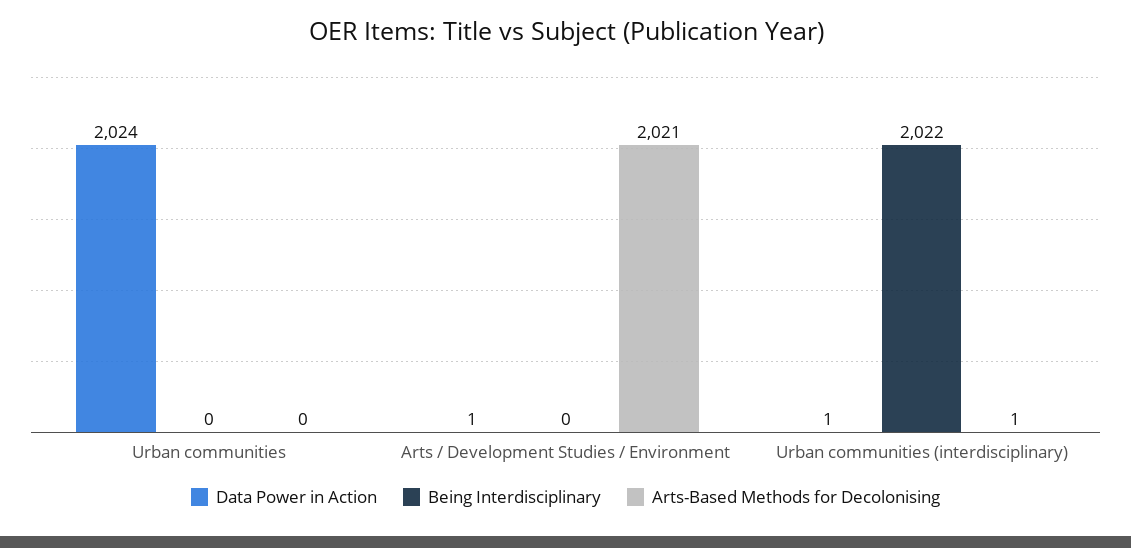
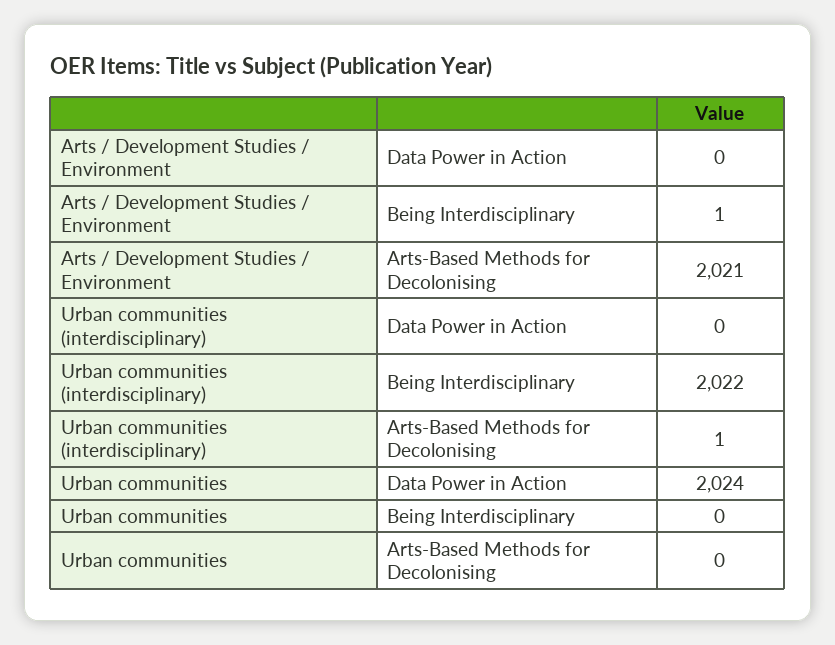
Data Power in Action, Arts / Development Studies / Environment: 1 -> 0
Being Interdisciplinary, Arts / Development Studies / Environment: 0 -> 1
Data Power in Action, Urban communities (interdisciplinary): 1 -> 0

